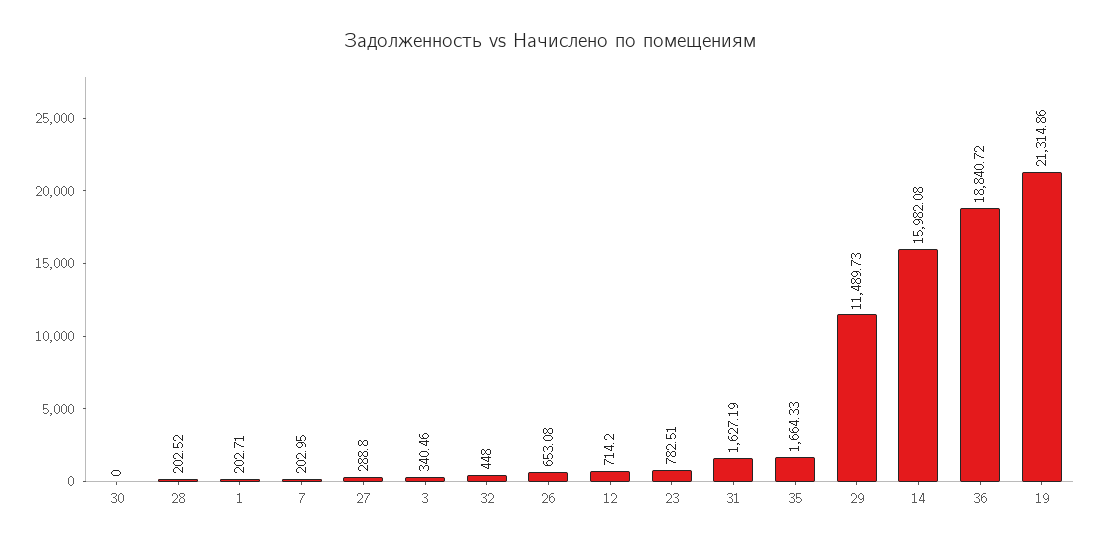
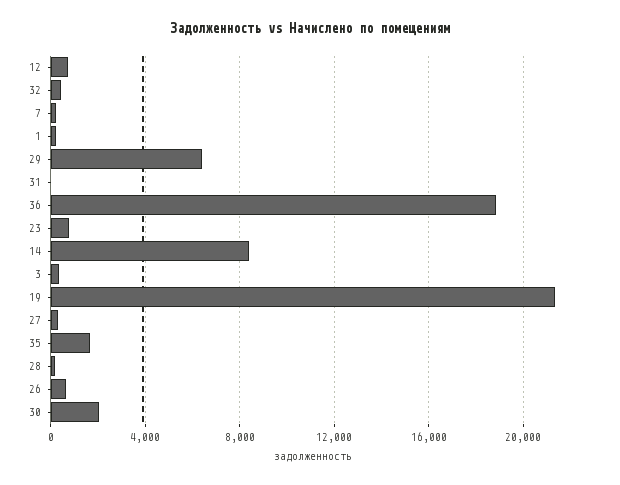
30: 0 -> 2000
31: 1627.19 -> 0
29: 11489.73 -> 6500
14: 15982.08 -> 8500

